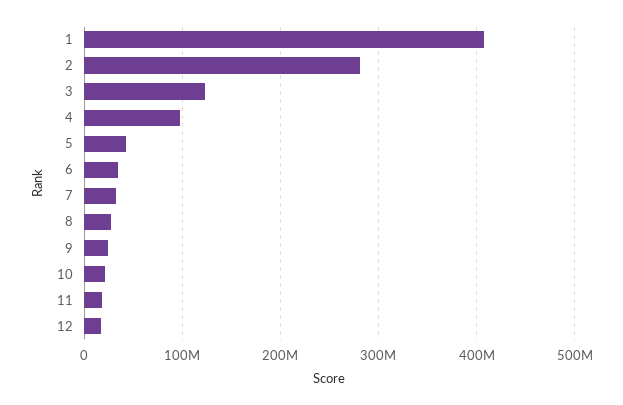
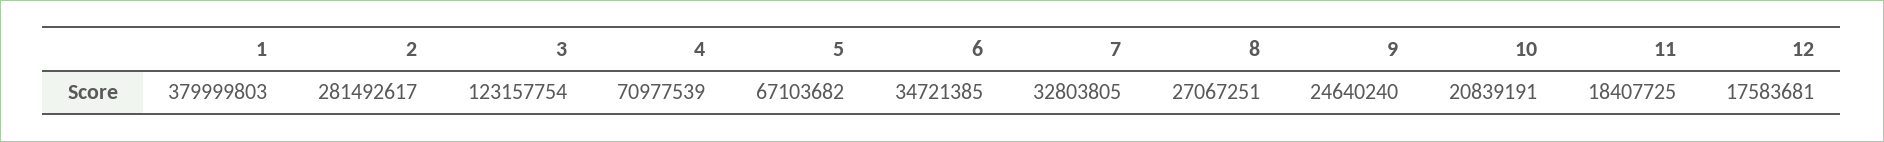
1: 410000000 -> 379999803
4: 100000000 -> 70977539
5: 40000000 -> 67103682

